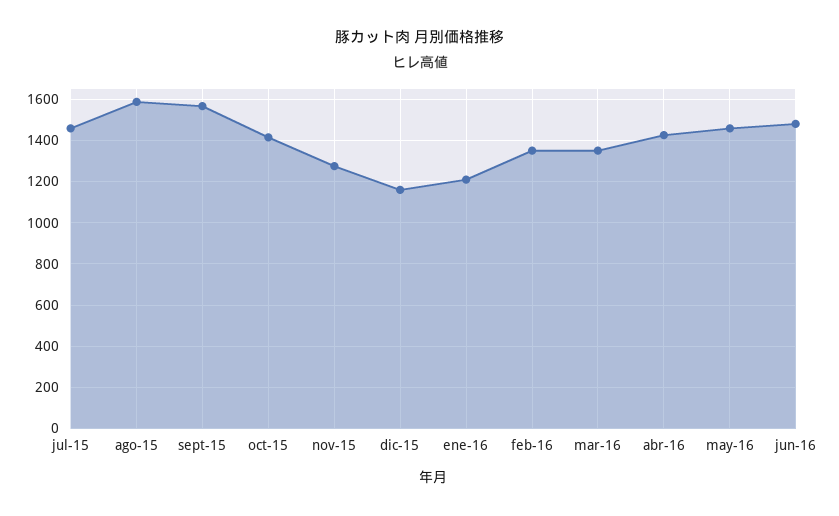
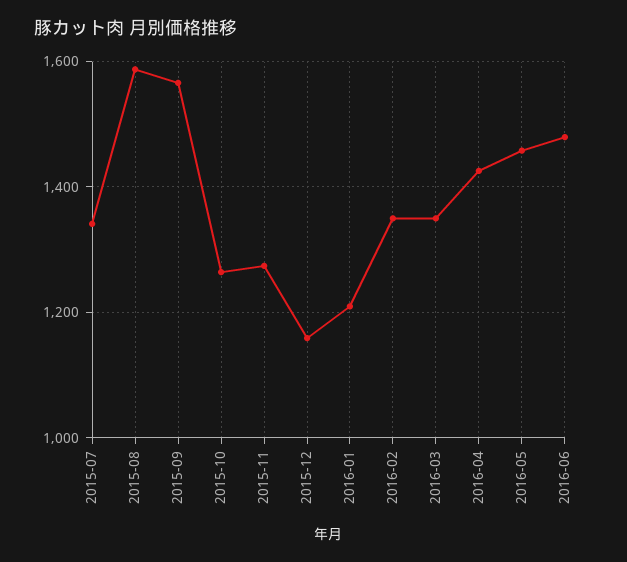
jul-15: 1450 -> 1340
oct-15: 1400 -> 1260

